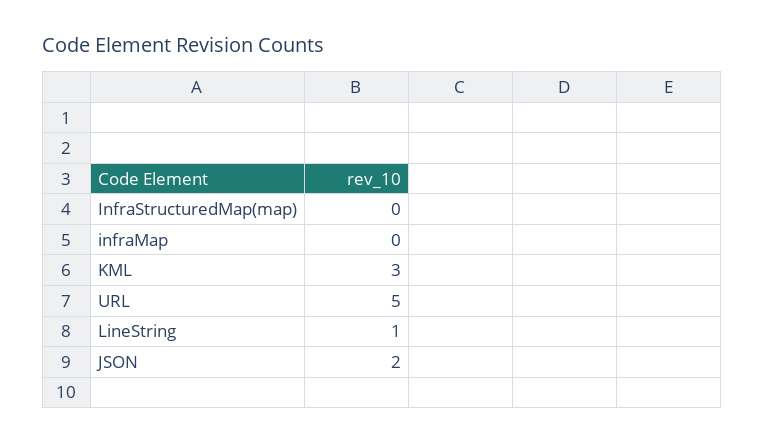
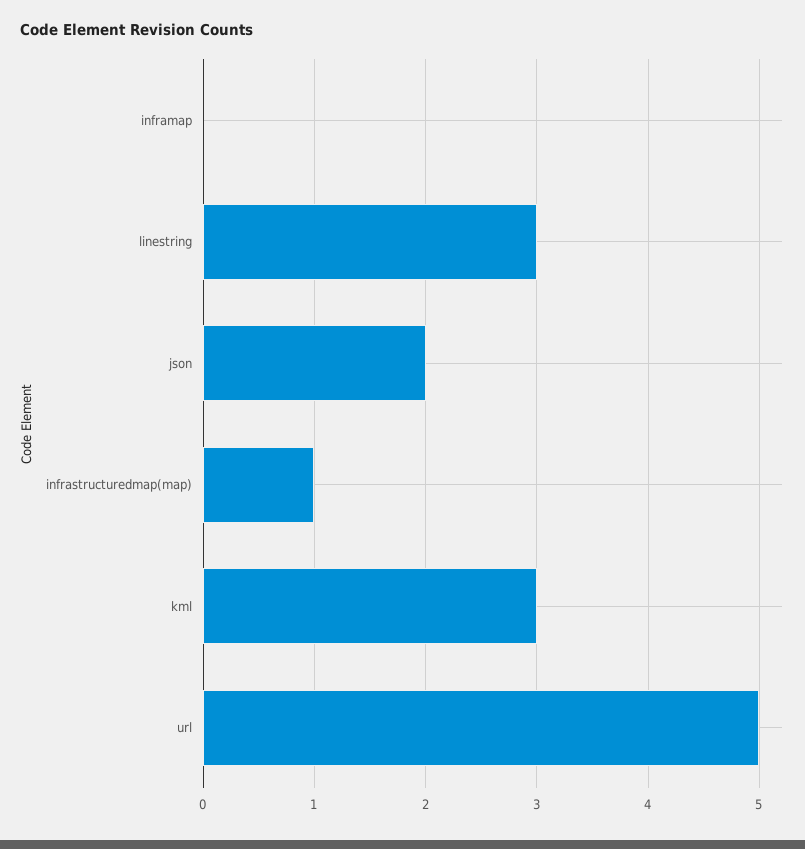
InfraStructuredMap(map): 0 -> 1
LineString: 1 -> 3

